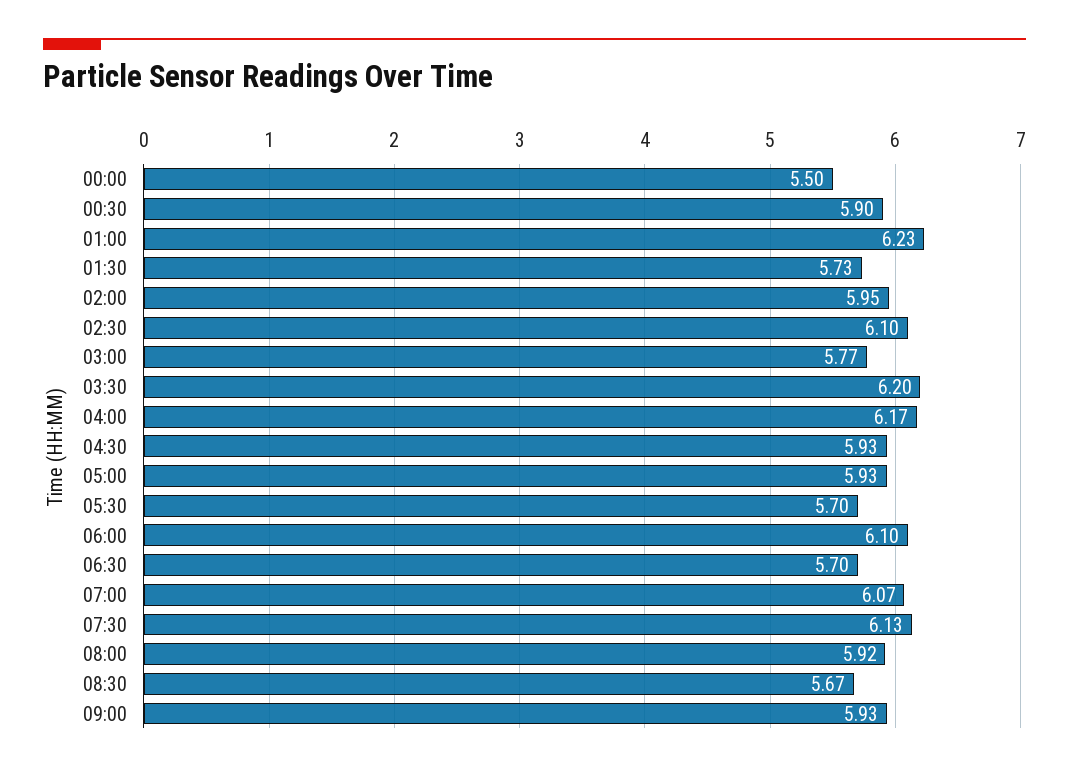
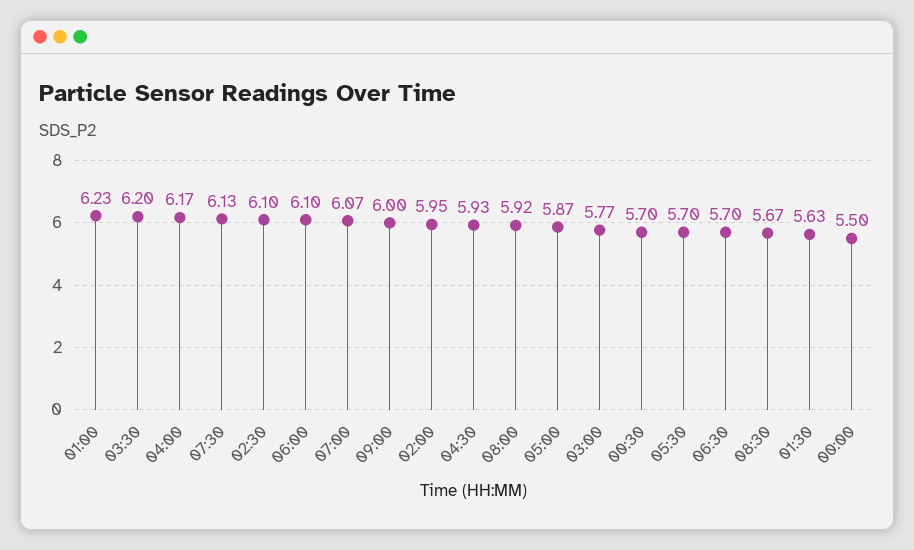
00:30: 5.9 -> 5.7
01:30: 5.73 -> 5.63
05:00: 5.93 -> 5.87
09:00: 5.93 -> 6

